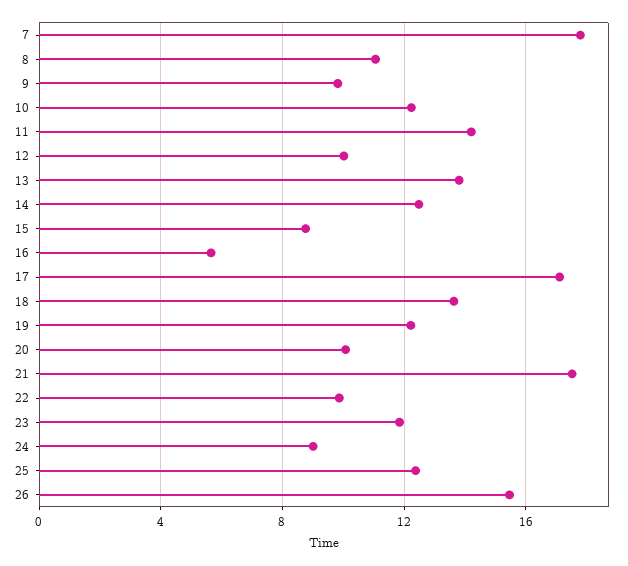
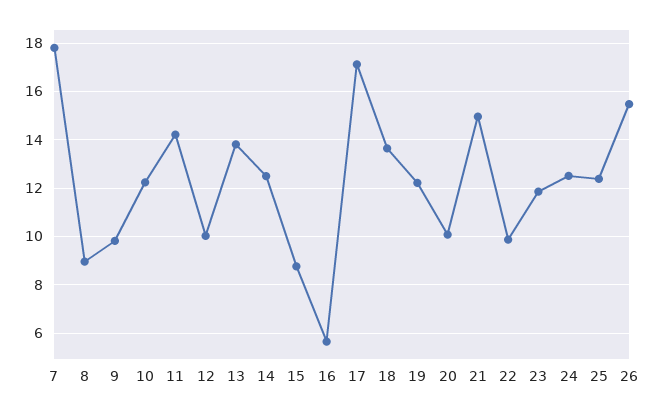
8: 11 -> 9
21: 17.5 -> 15
24: 9 -> 12.5

